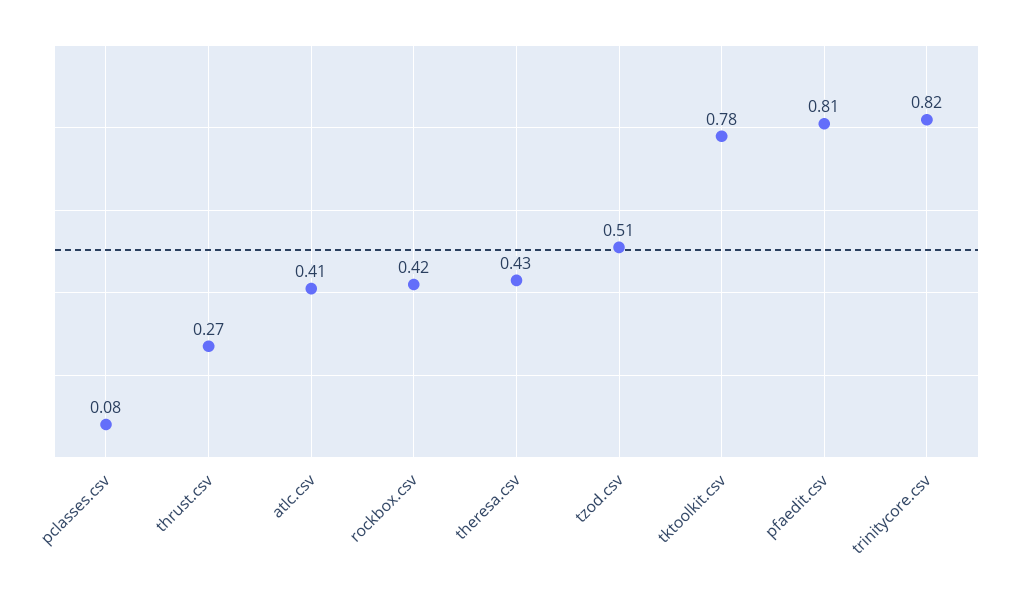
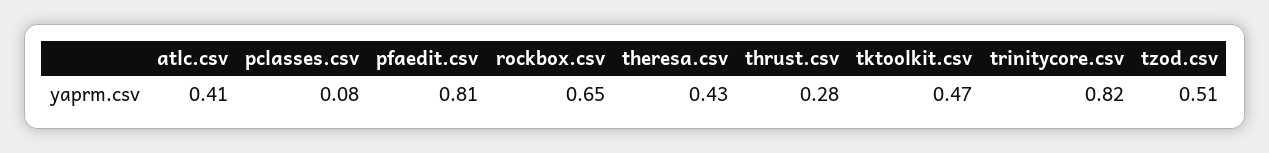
thrust.csv: 0.27 -> 0.28
rockbox.csv: 0.42 -> 0.65
tktoolkit.csv: 0.78 -> 0.47

